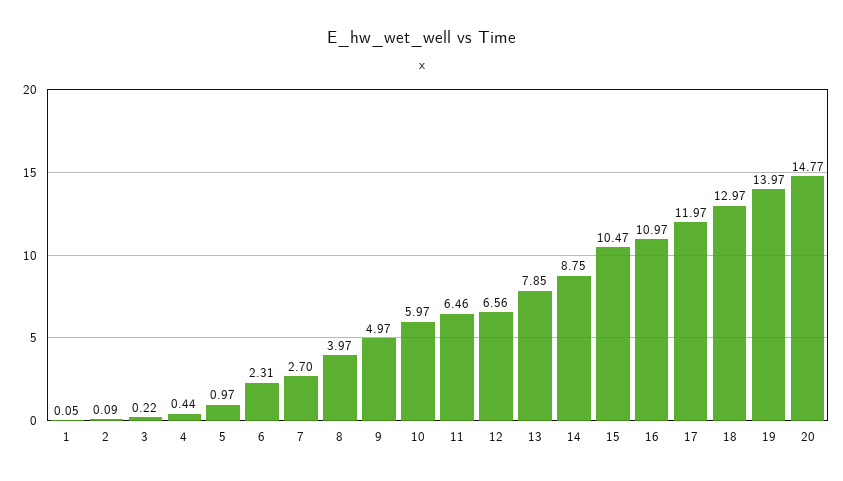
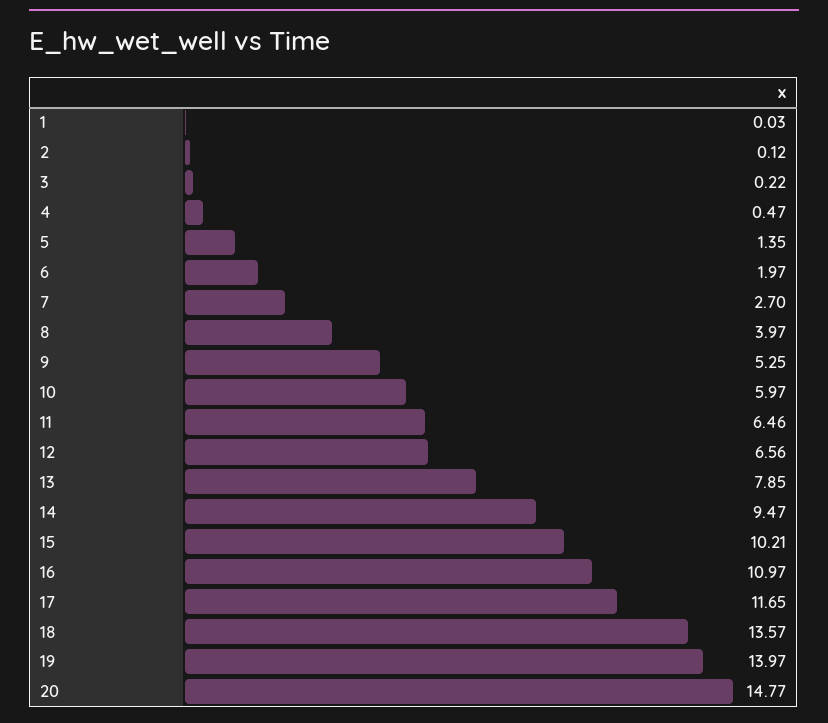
1: 0.05 -> 0.03
2: 0.09 -> 0.12
4: 0.44 -> 0.47
5: 0.97 -> 1.35
6: 2.31 -> 1.97
9: 4.97 -> 5.25
14: 8.75 -> 9.47
15: 10.47 -> 10.21
17: 11.97 -> 11.65
18: 12.97 -> 13.57

